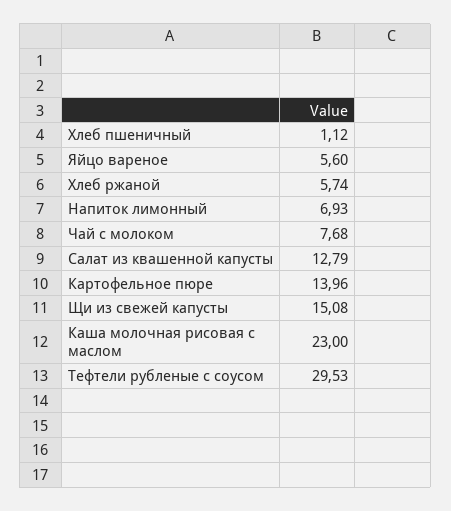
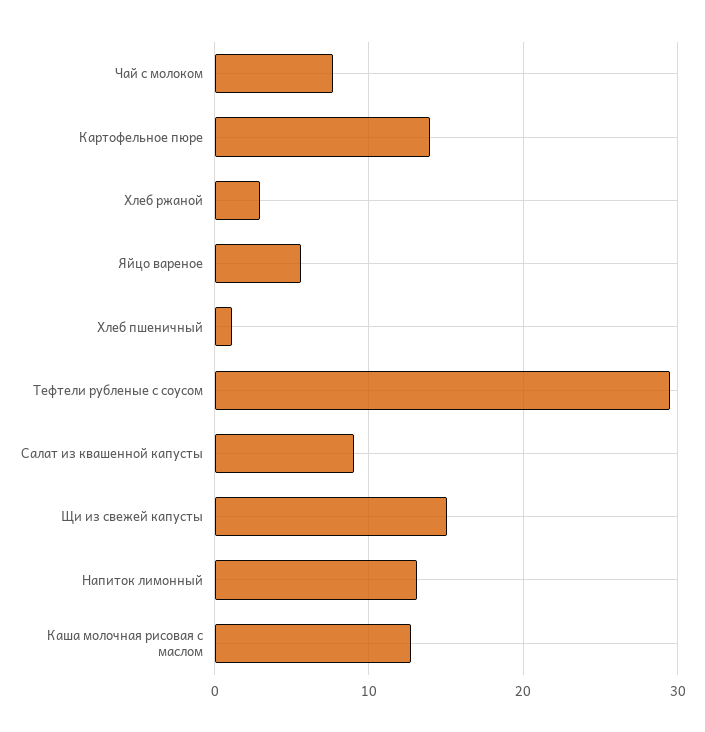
Хлеб ржаной: 5.74 -> 3
Напиток лимонный: 6.93 -> 13
Салат из квашенной капусты: 12.79 -> 9
Каша молочная рисовая с маслом: 23 -> 13

